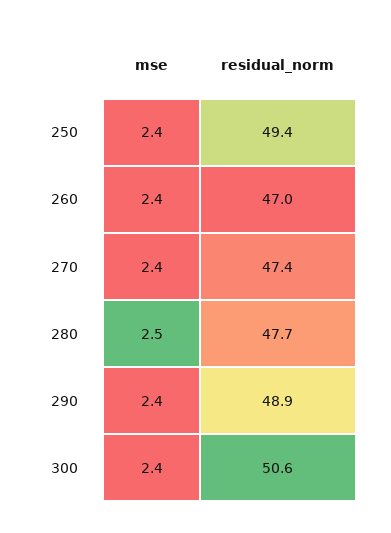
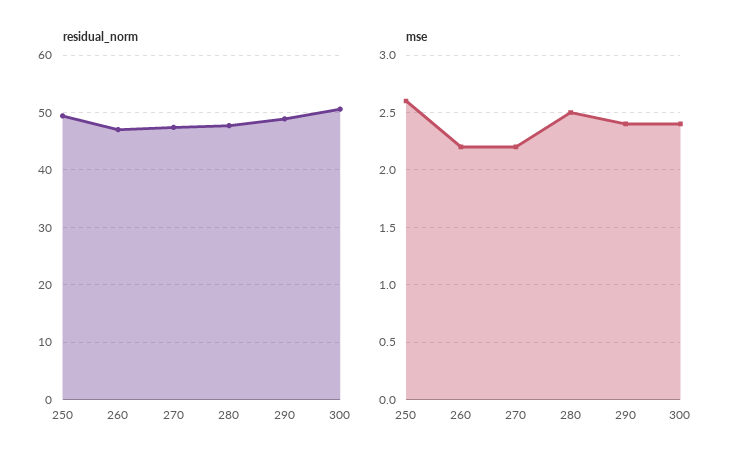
mse, 250: 2.4 -> 2.6
mse, 260: 2.4 -> 2.2
mse, 270: 2.4 -> 2.2

